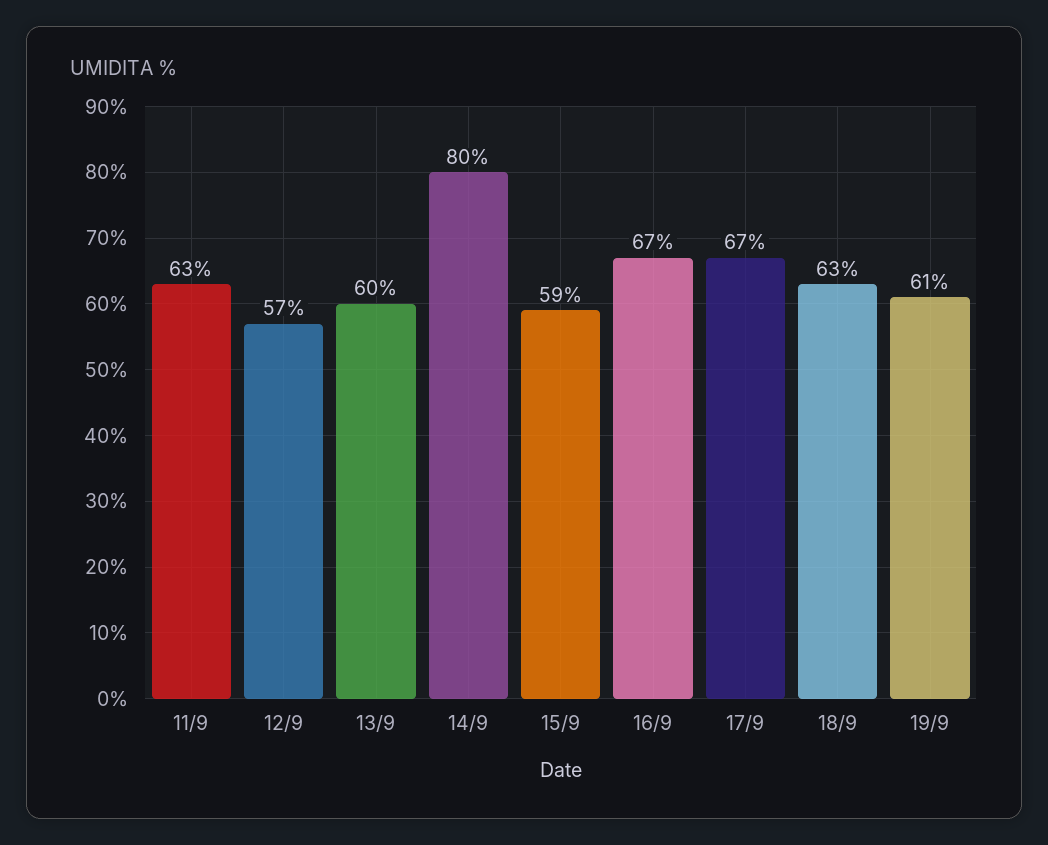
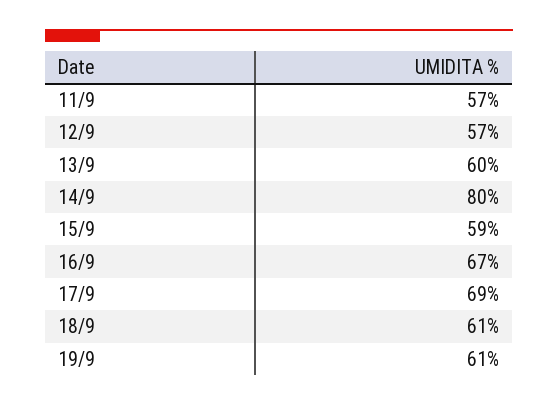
11/9: 63 -> 57
17/9: 67 -> 69
18/9: 63 -> 61

